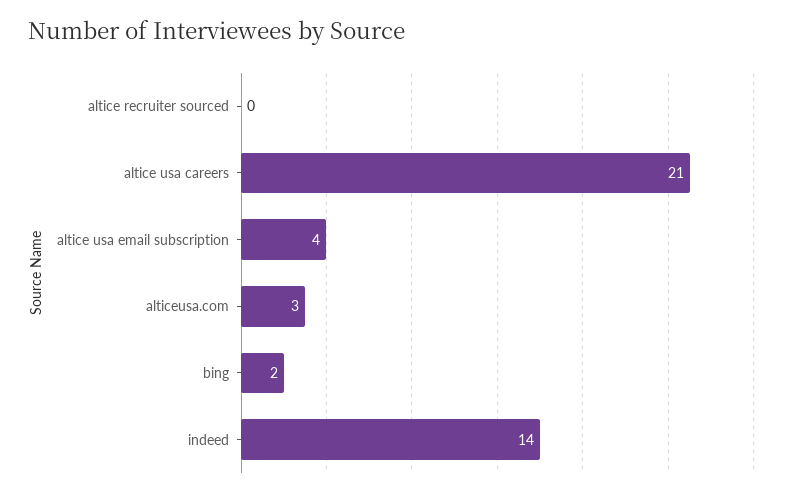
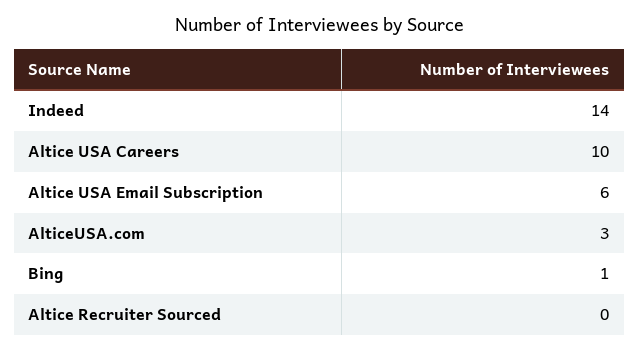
altice usa careers: 21 -> 10
altice usa email subscription: 4 -> 6
bing: 2 -> 1

